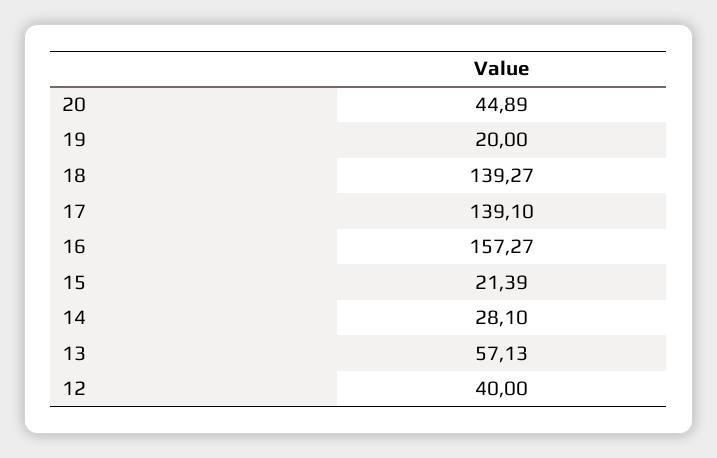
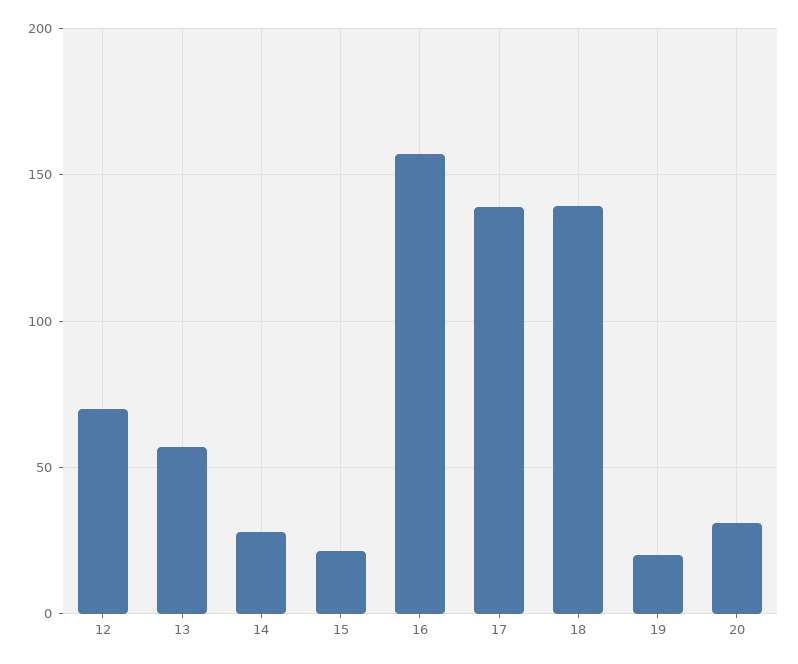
20: 44.89 -> 30
12: 40 -> 70

